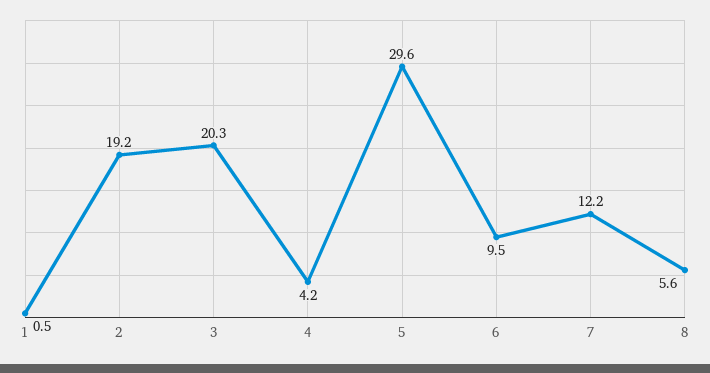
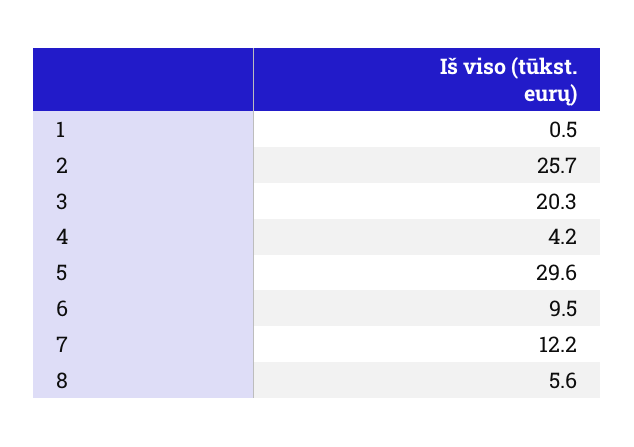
2: 19.2 -> 25.7

